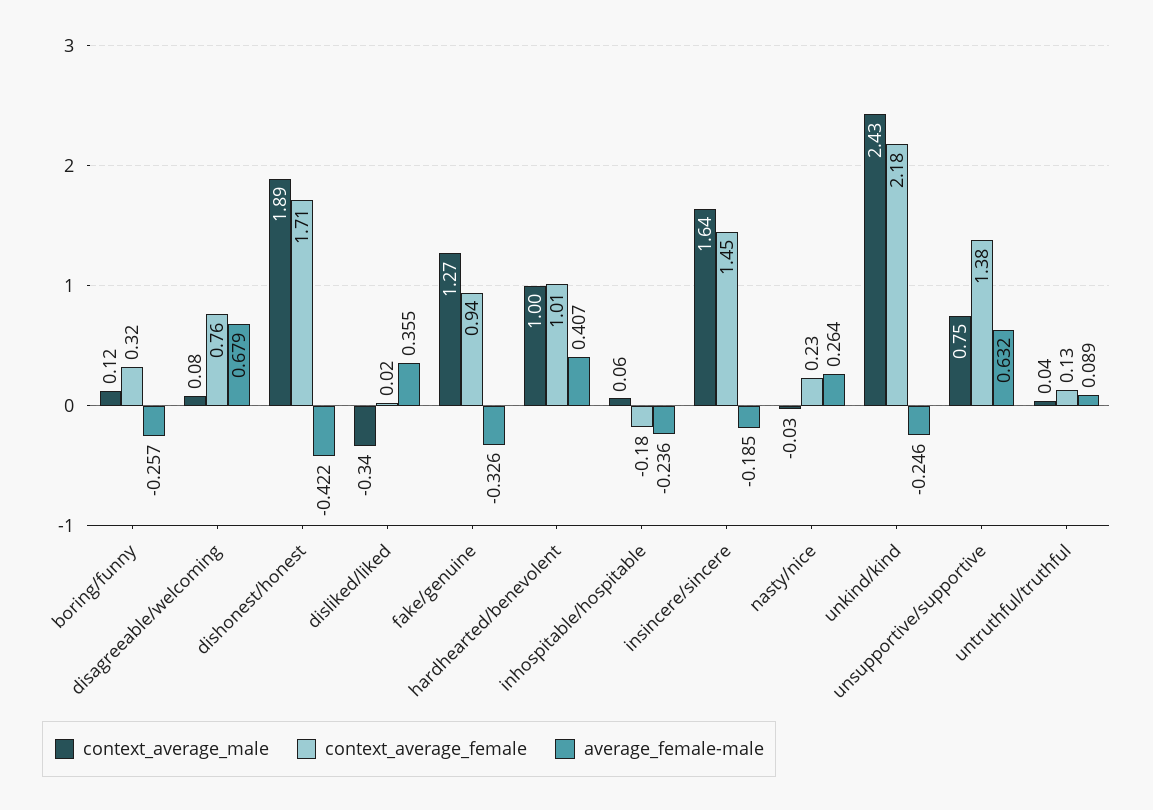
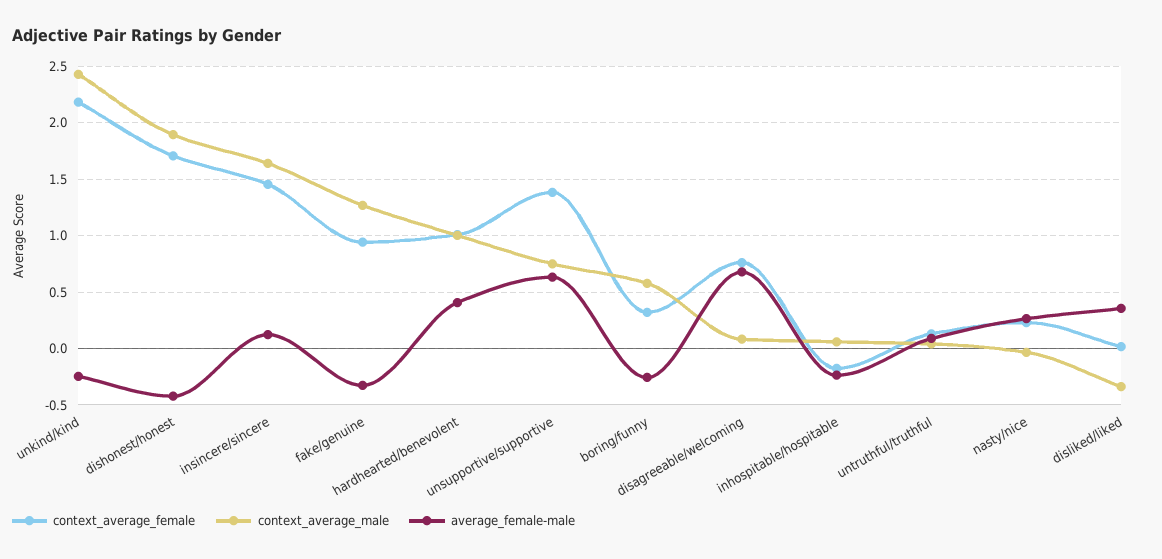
context_average_male, boring/funny: 0.12 -> 0.6
average_female-male, insincere/sincere: -0.185 -> 0.1

